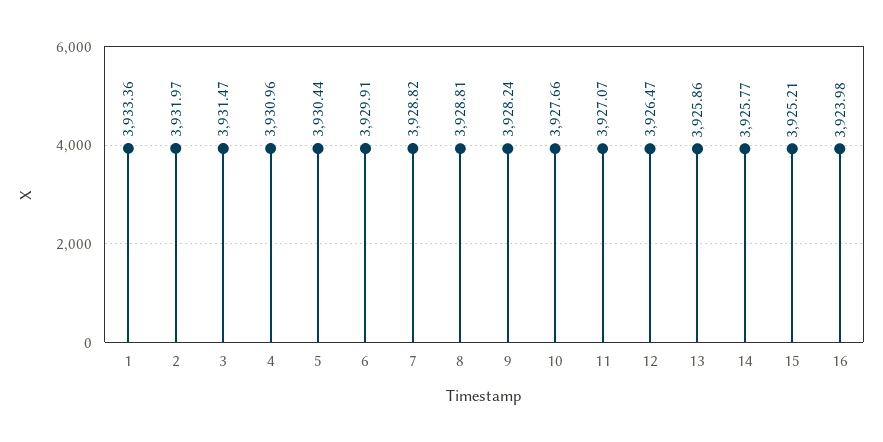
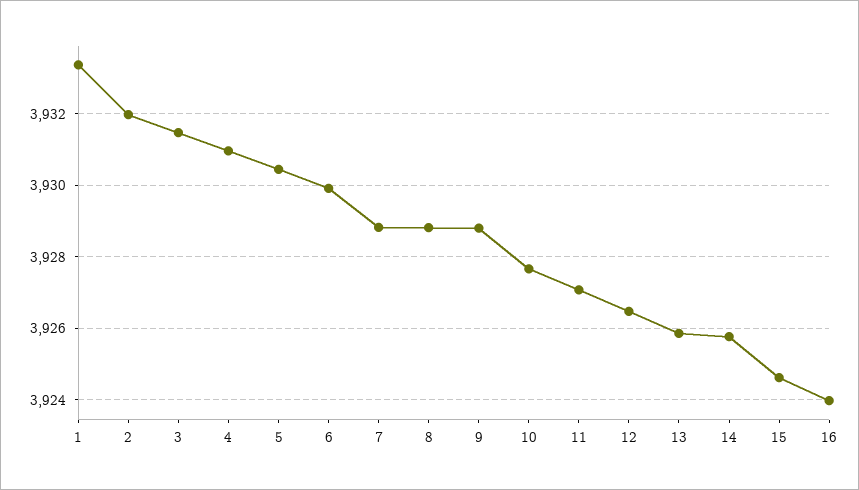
9: 3928.24 -> 3928.8
15: 3925.21 -> 3924.6

